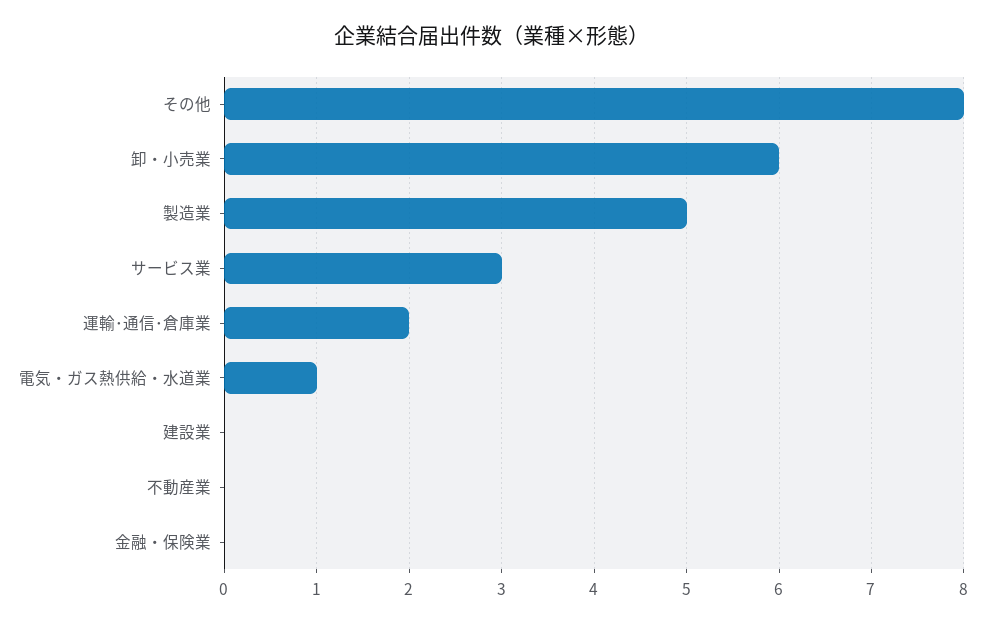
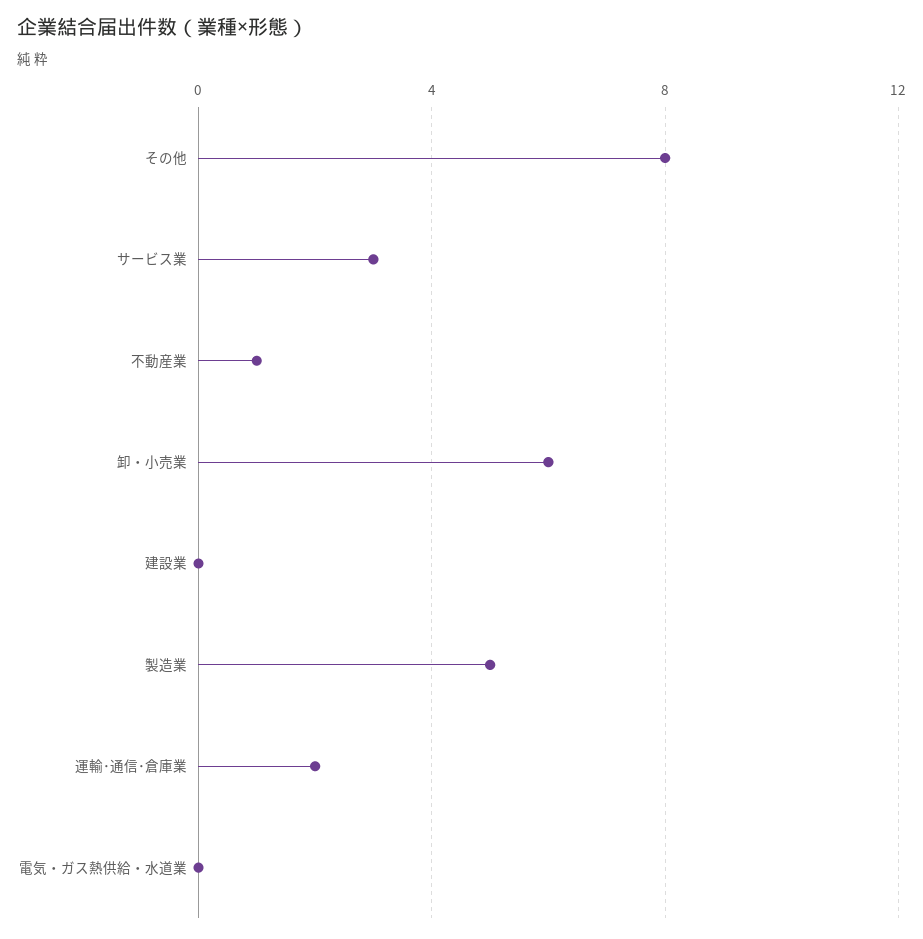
電気・ガス熱供給・水道業: 1 -> 0
不動産業: 0 -> 1
金融・保険業: 0 -> none

